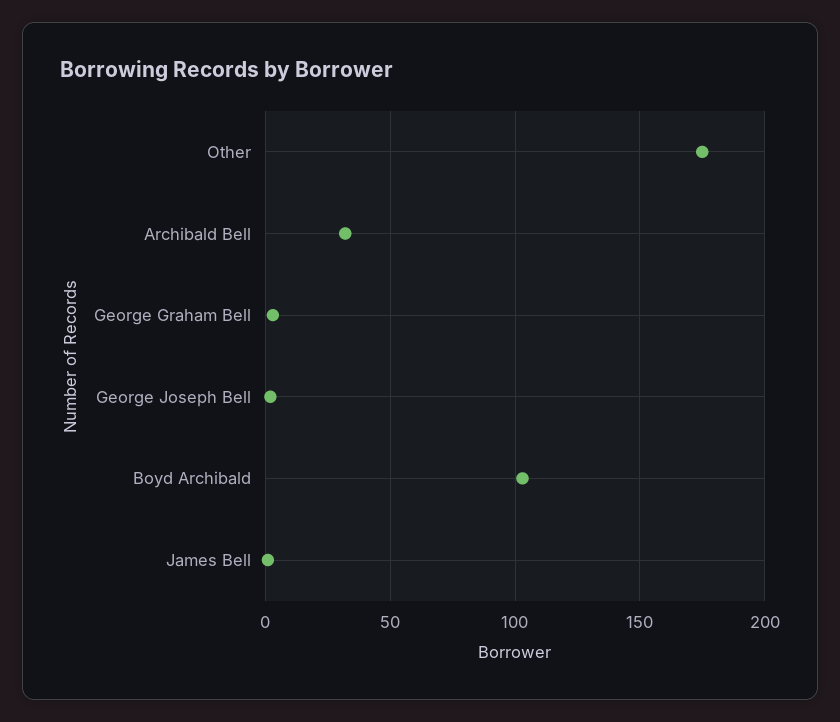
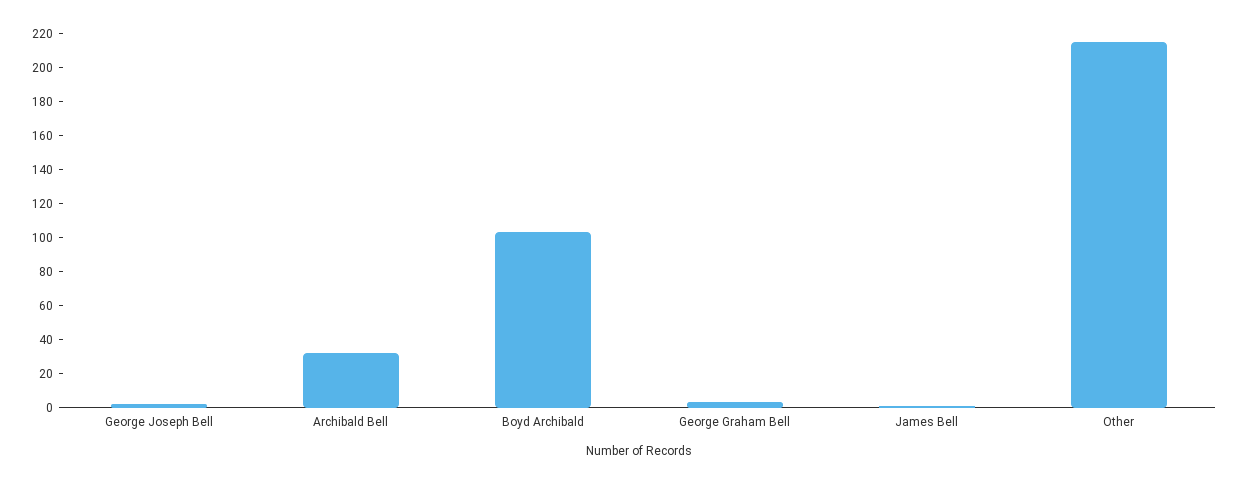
Other: 175 -> 215

